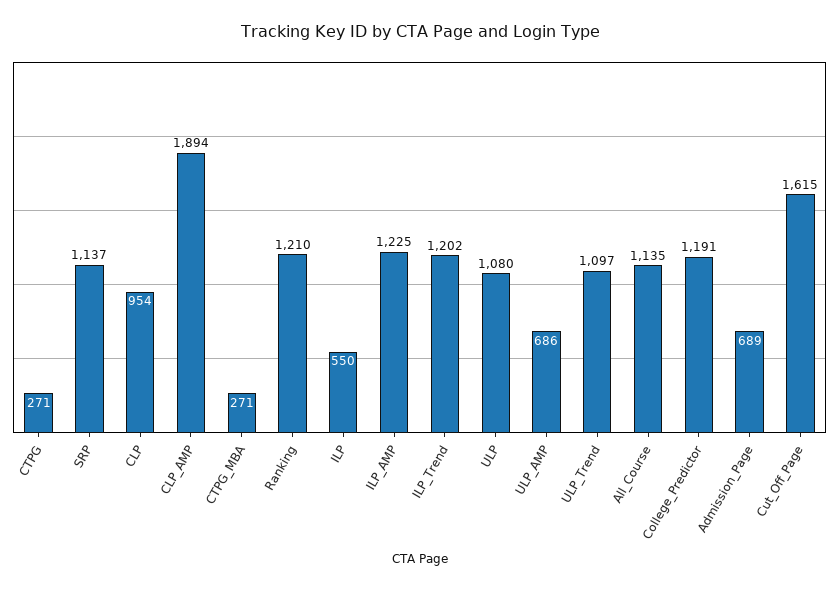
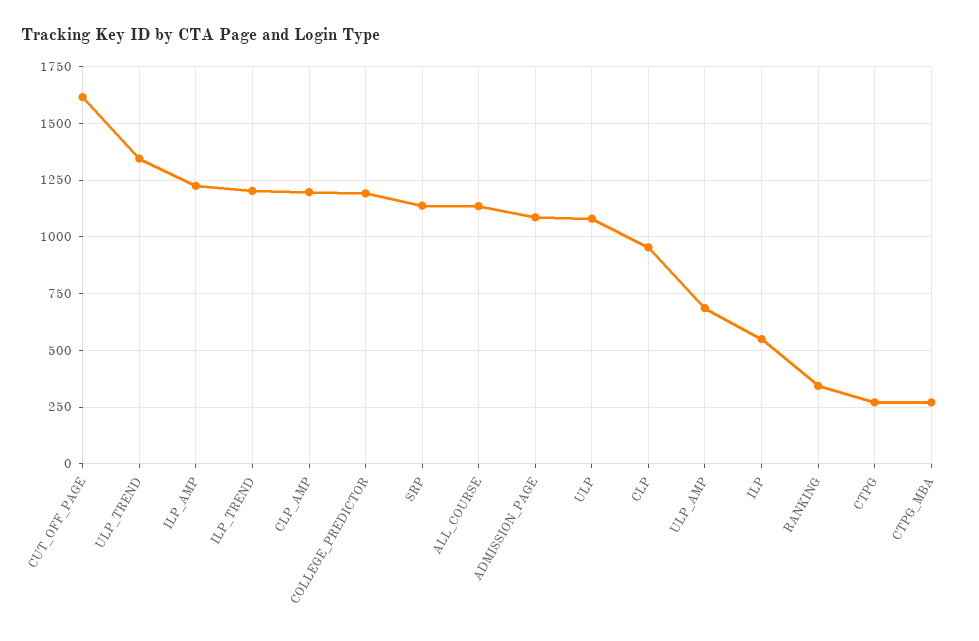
CLP_AMP: 1894 -> 1200
Ranking: 1210 -> 350
ULP_Trend: 1097 -> 1350
Admission_Page: 689 -> 1100

